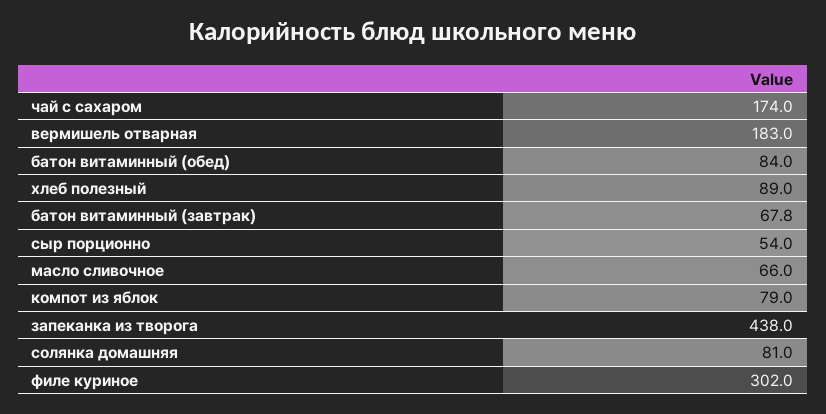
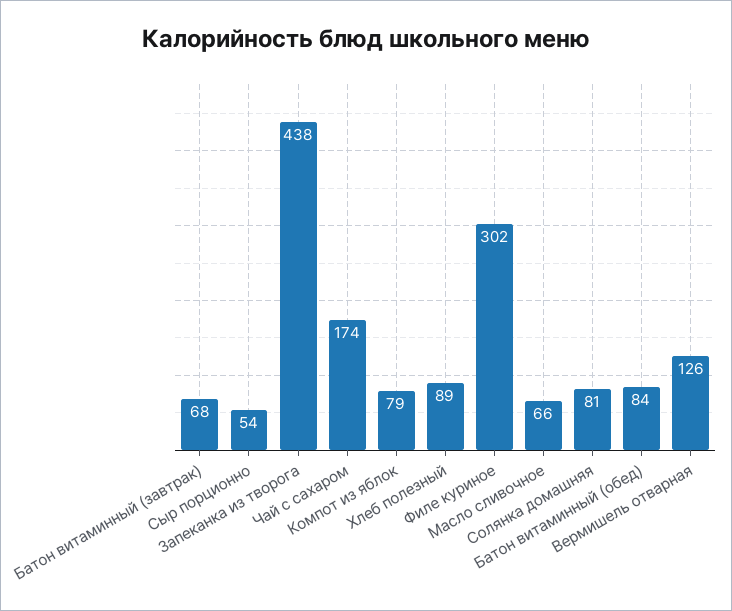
вермишель отварная: 183 -> 126

